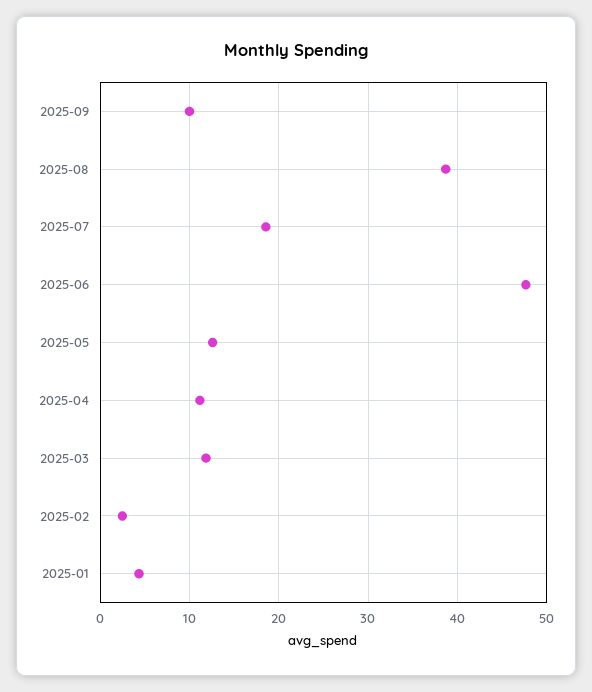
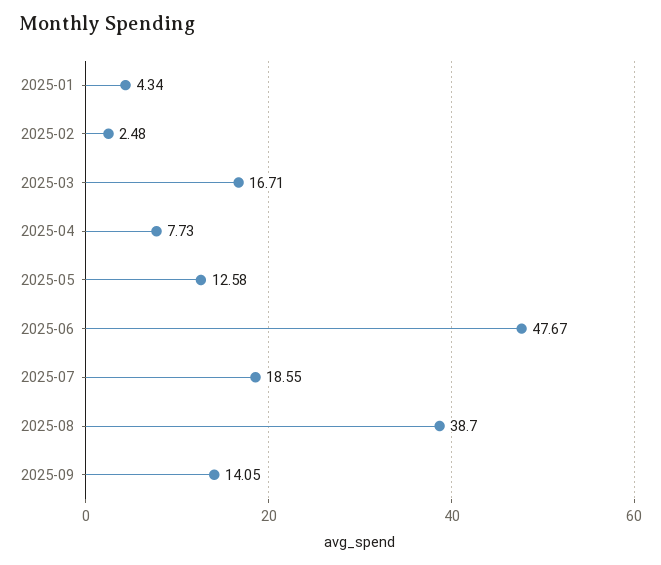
2025-09: 10 -> 14.05
2025-04: 11 -> 7.73
2025-03: 12 -> 16.71

